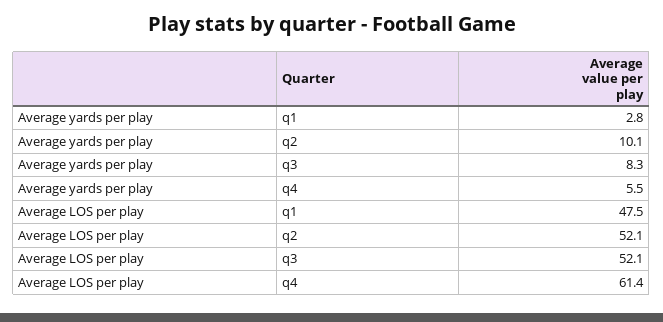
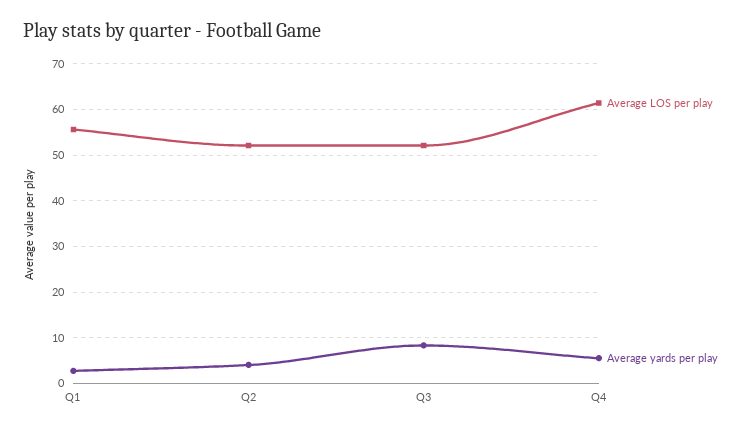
Average yards per play, q2: 10.1 -> 4
Average LOS per play, q1: 47.5 -> 56

